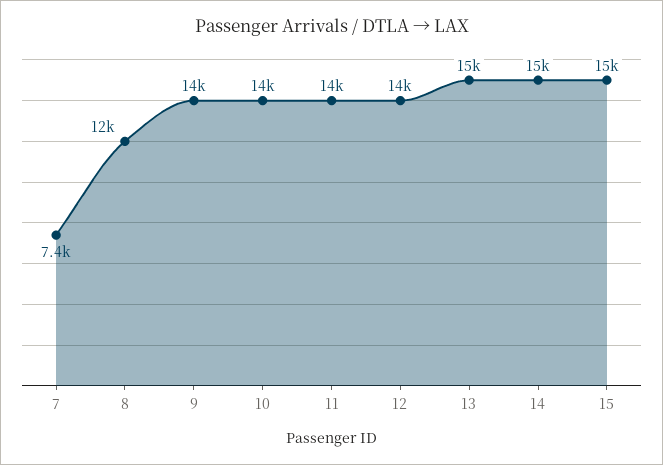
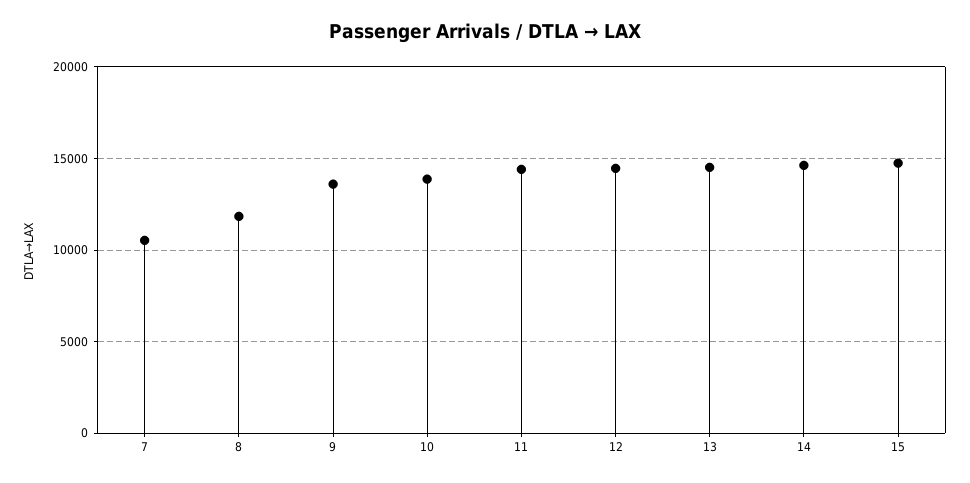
7: 7400 -> 10500

